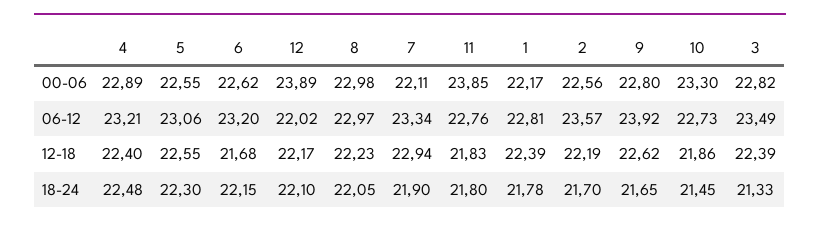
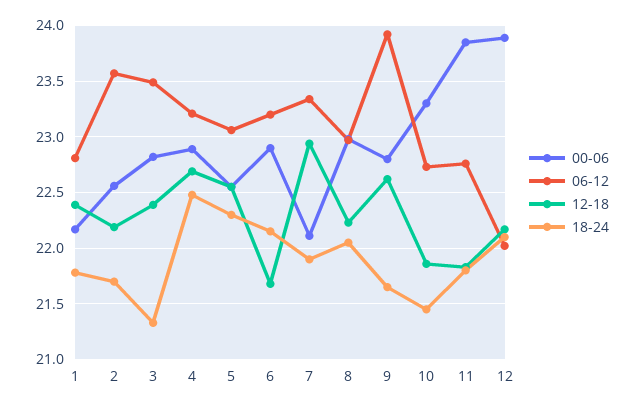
00-06, 6: 22.62 -> 22.9
12-18, 4: 22.4 -> 22.7

